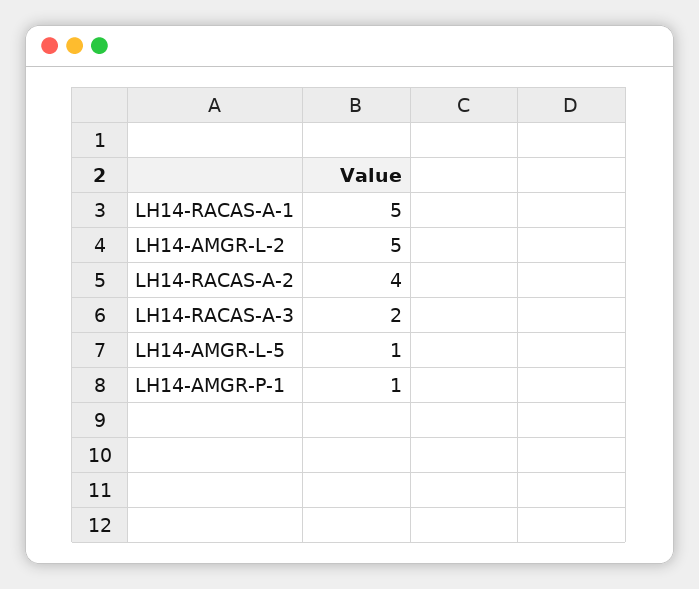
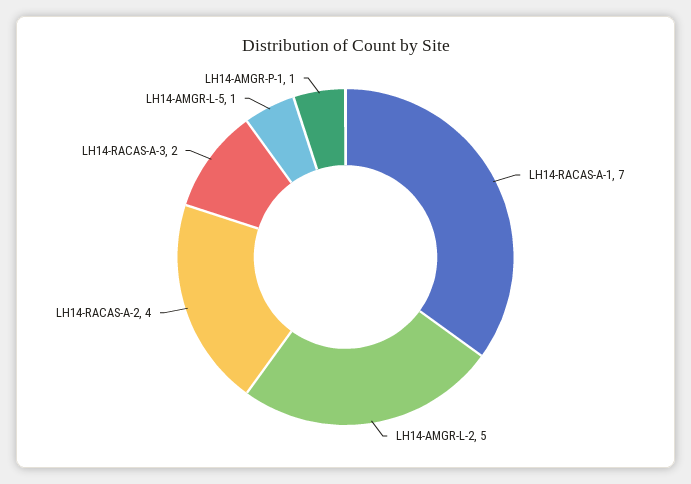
LH14-RACAS-A-1: 5 -> 7

